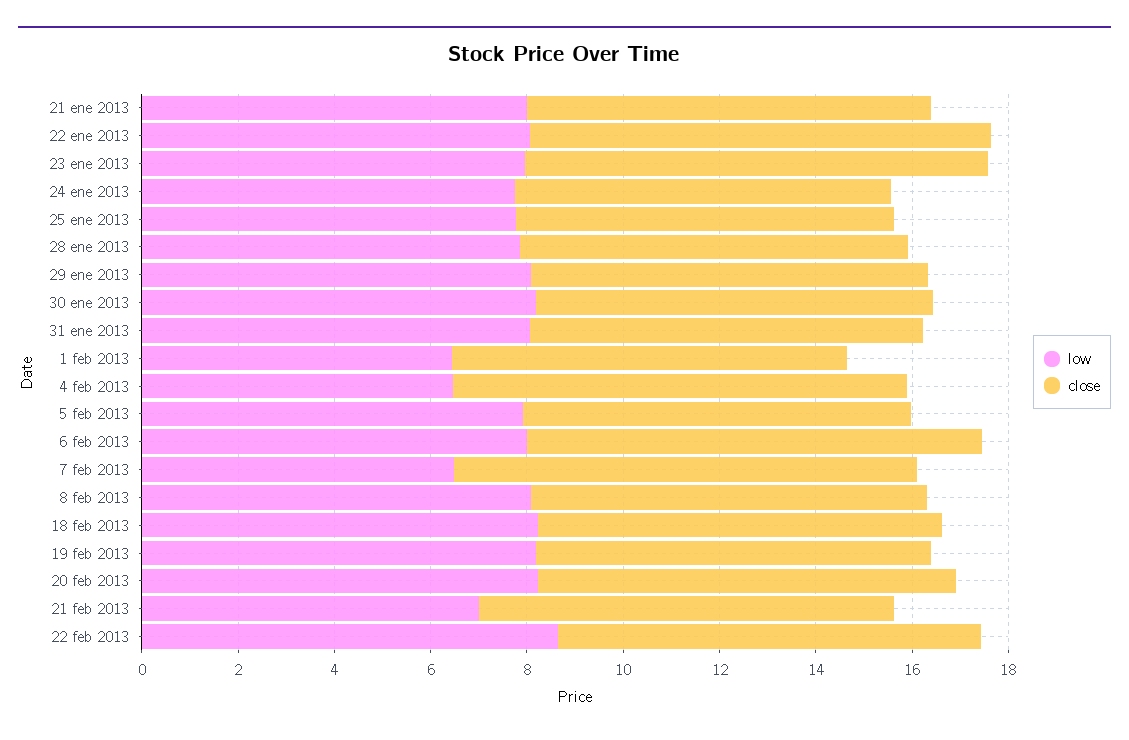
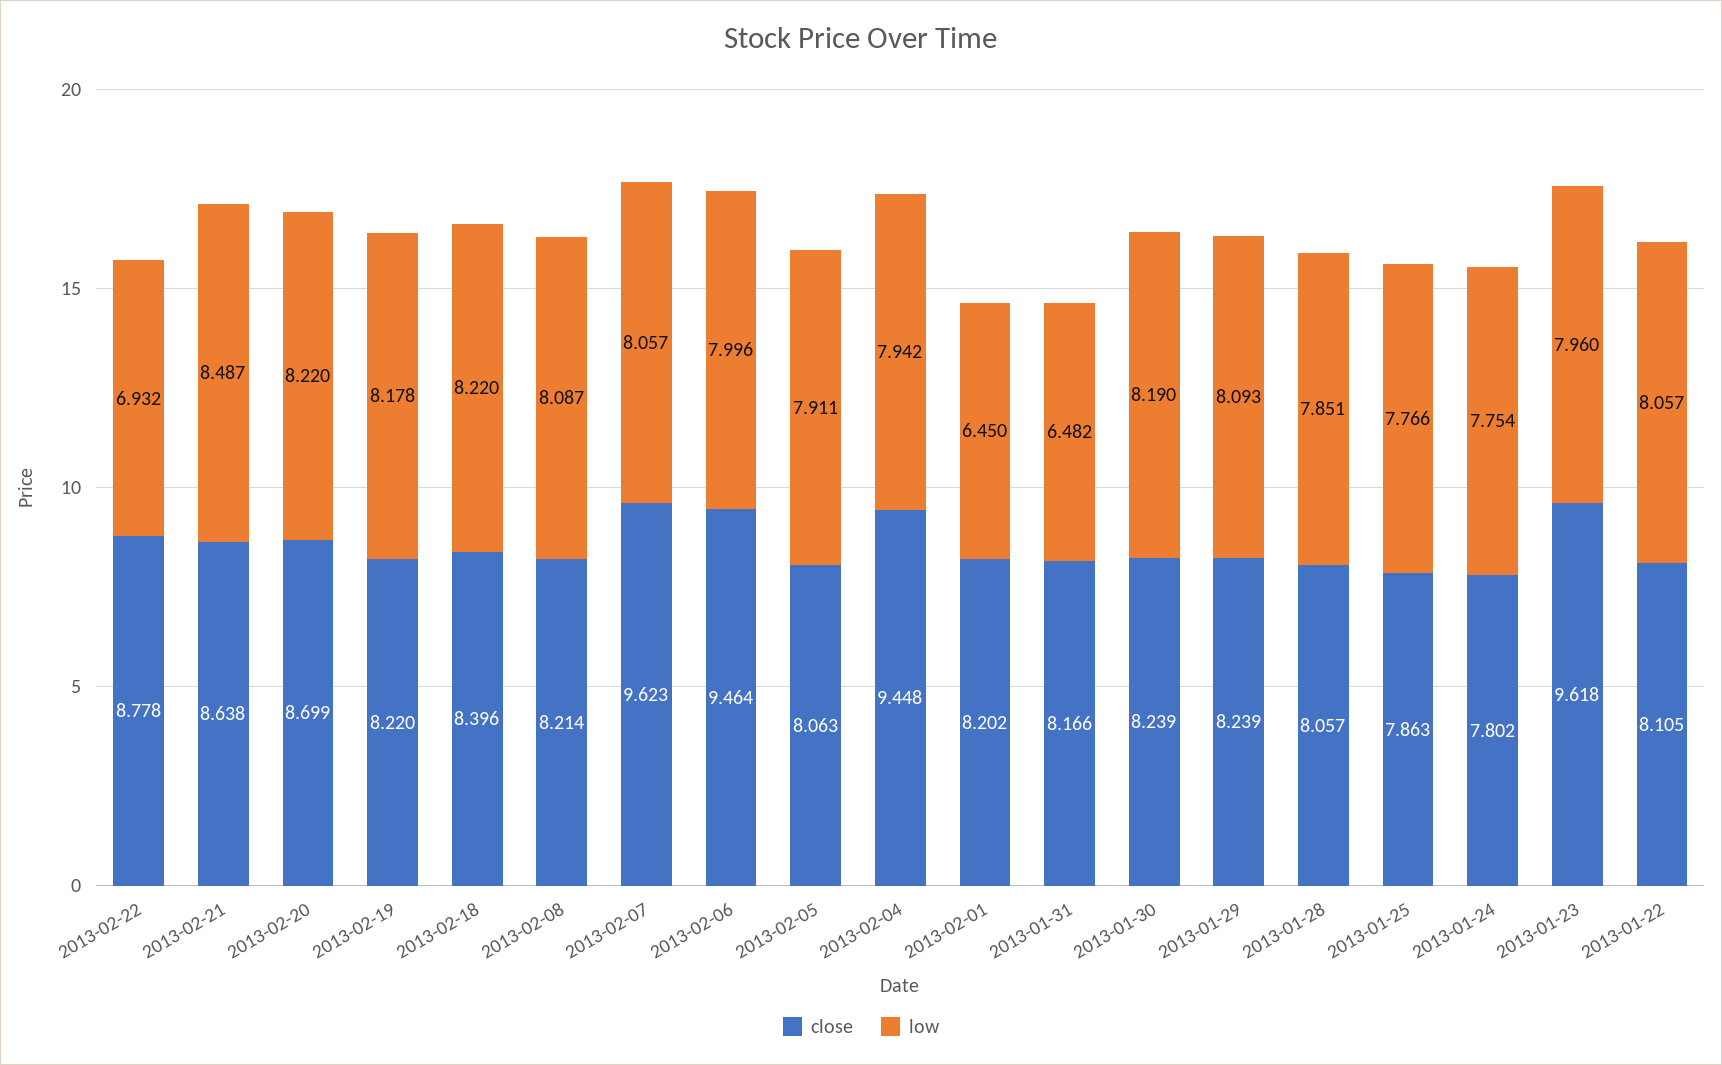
low, 21 ene 2013: 8 -> none
close, 21 ene 2013: 8.5 -> none
close, 22 ene 2013: 9.5 -> 8.105
low, 31 ene 2013: 8 -> 6.482
low, 4 feb 2013: 6.5 -> 7.942
low, 7 feb 2013: 6.5 -> 8.057
low, 21 feb 2013: 7 -> 8.487
low, 22 feb 2013: 8.5 -> 6.932

